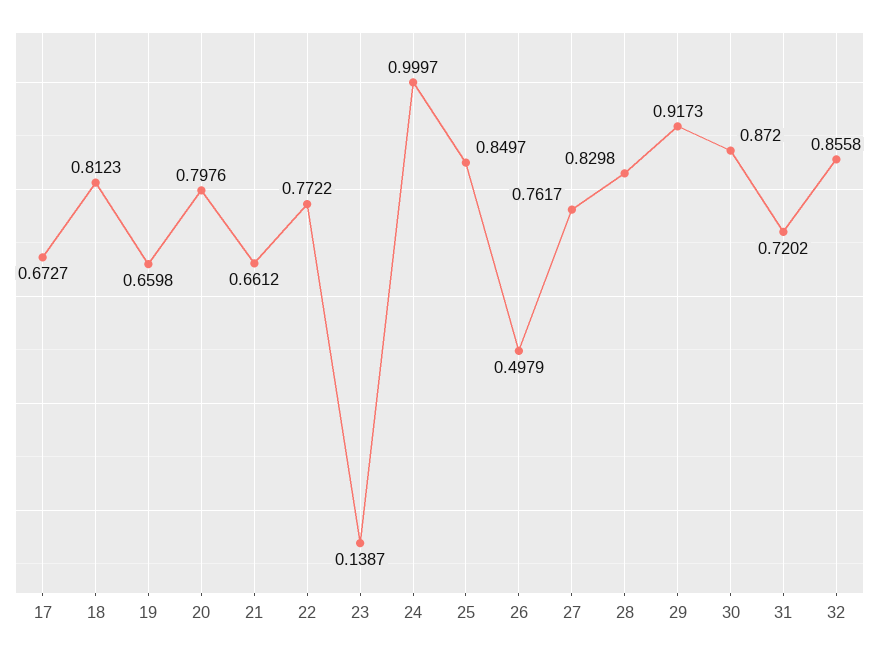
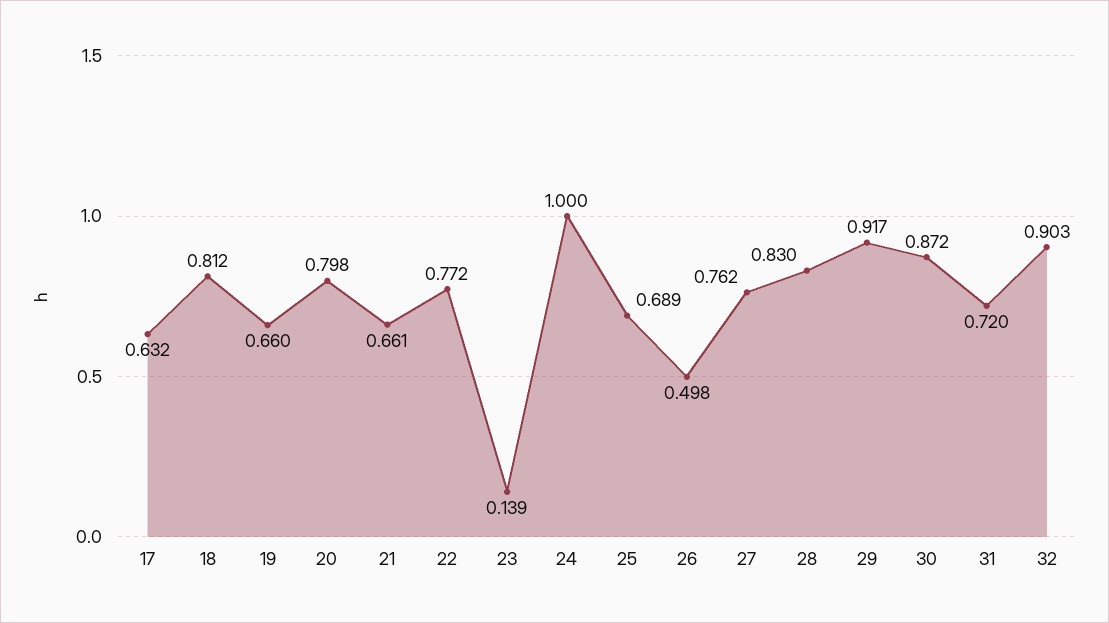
17: 0.6727 -> 0.632
25: 0.8497 -> 0.689
32: 0.8558 -> 0.903

